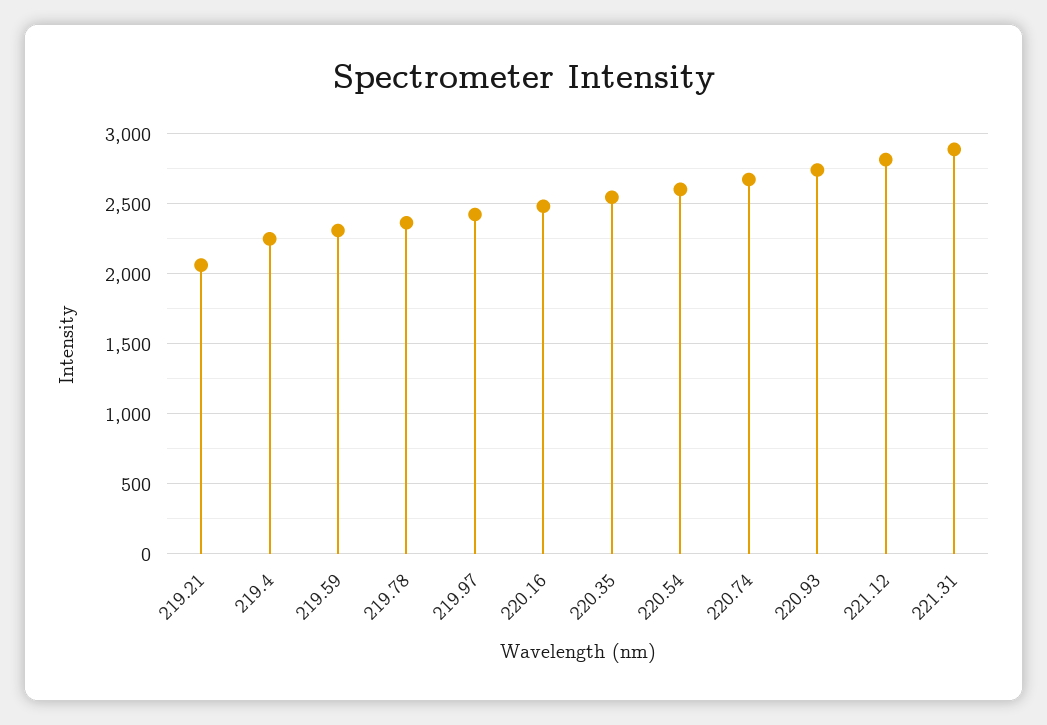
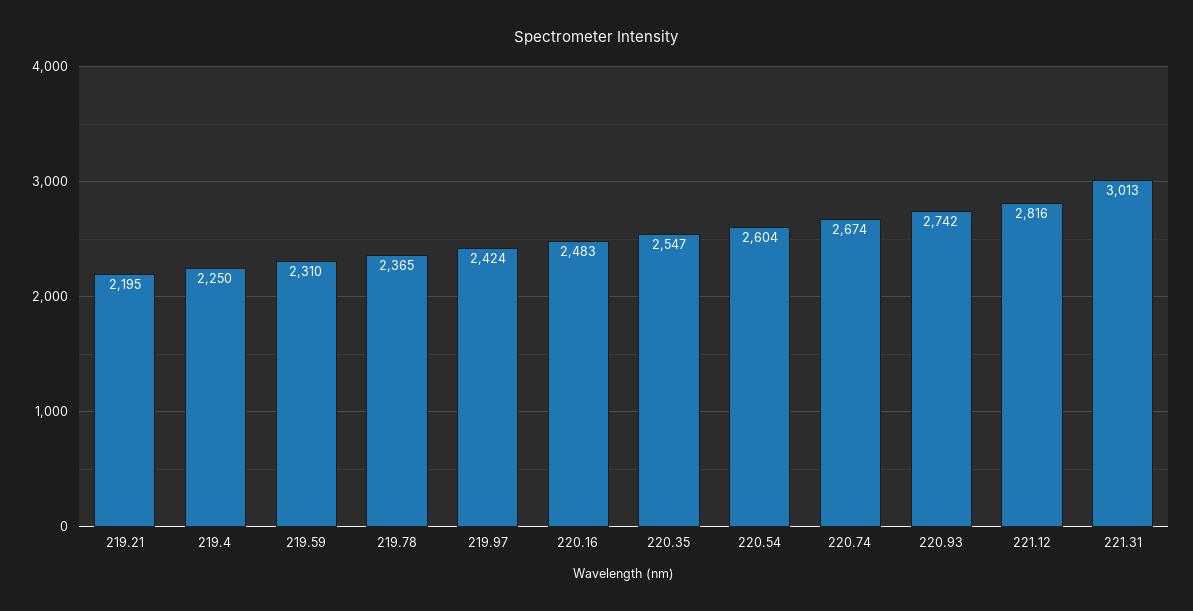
219.21: 2050 -> 2195
221.31: 2900 -> 3013

